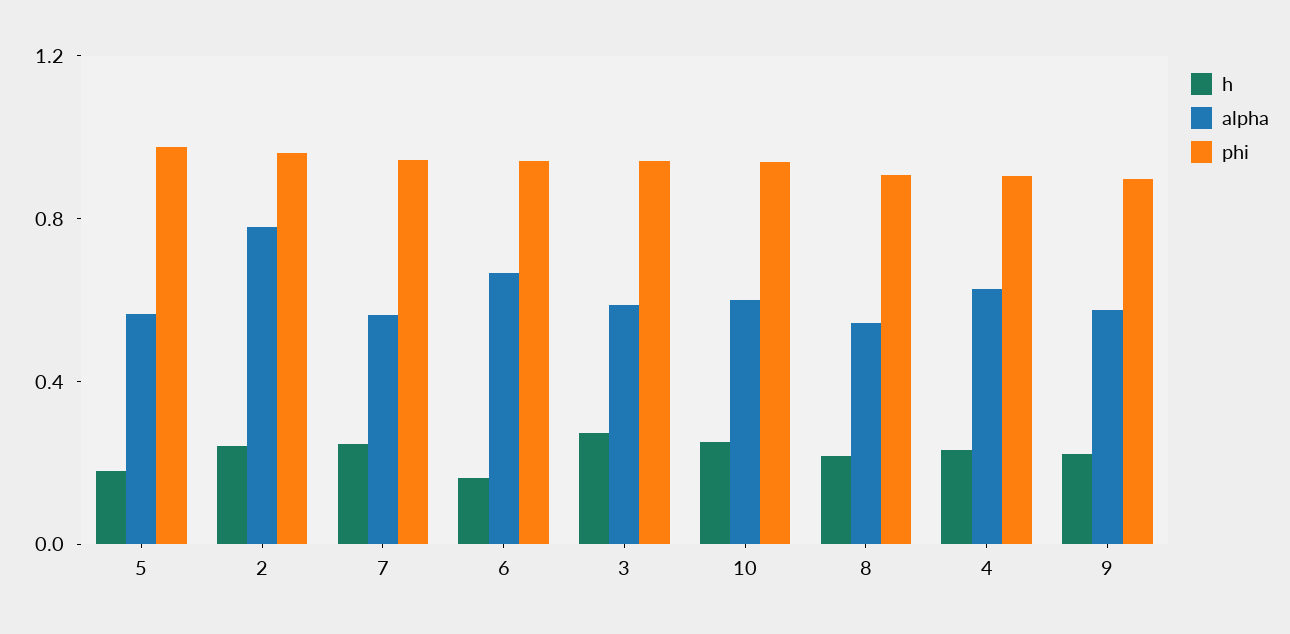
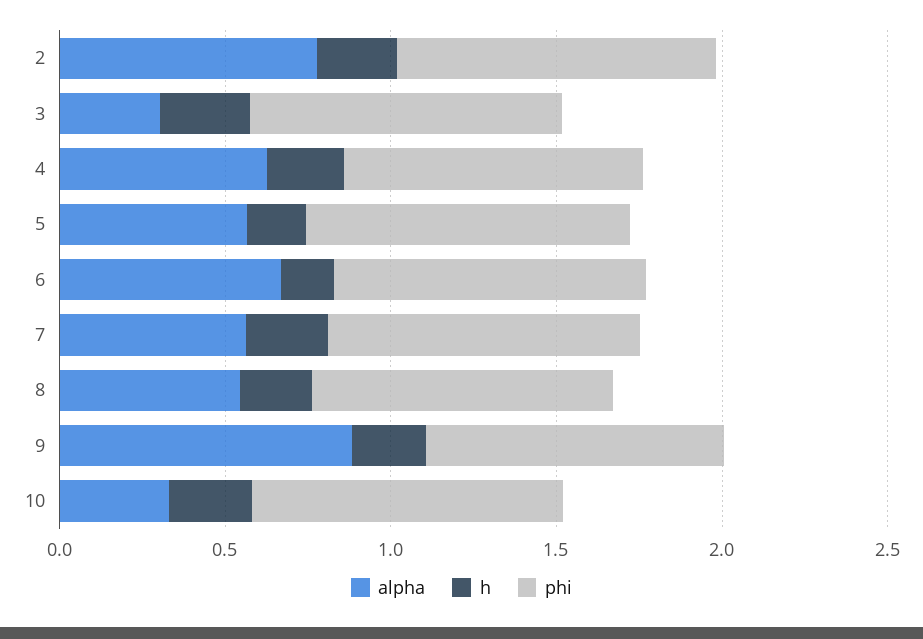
alpha, 3: 0.6 -> 0.3
alpha, 10: 0.6 -> 0.3
alpha, 9: 0.6 -> 0.9

